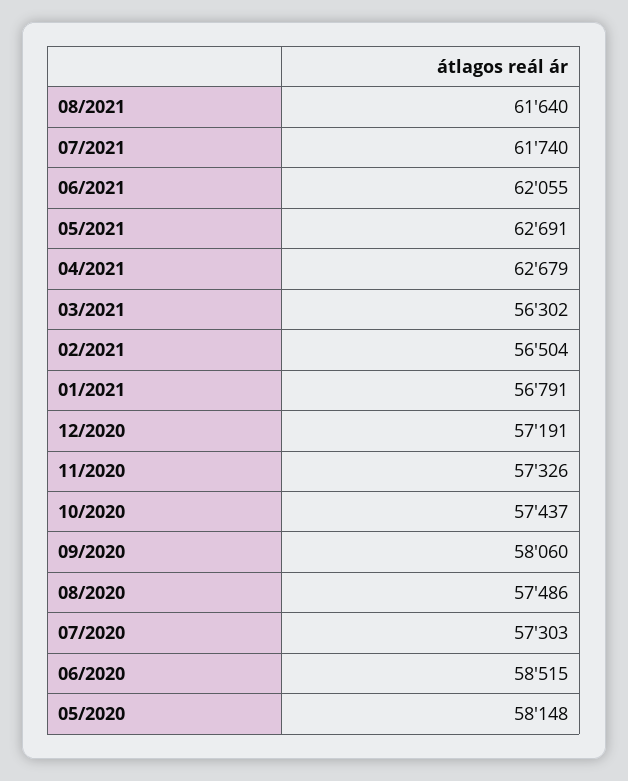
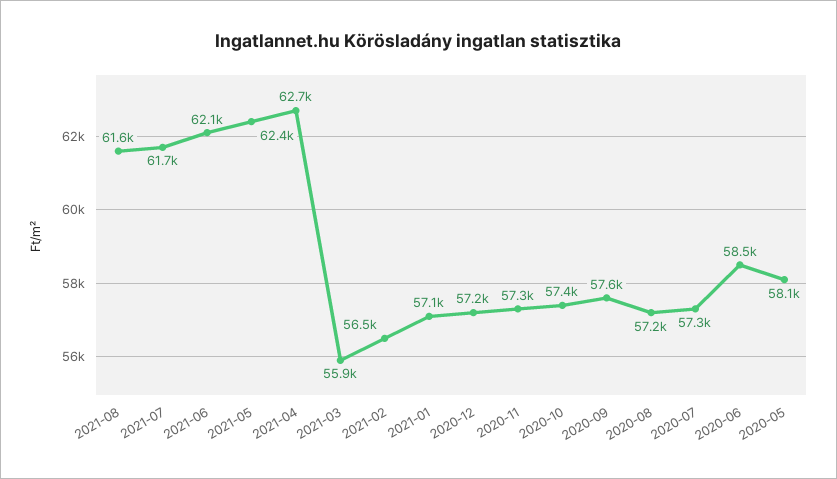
05/2021: 62691 -> 62400
03/2021: 56302 -> 55900
01/2021: 56791 -> 57100
09/2020: 58060 -> 57600
08/2020: 57486 -> 57200

